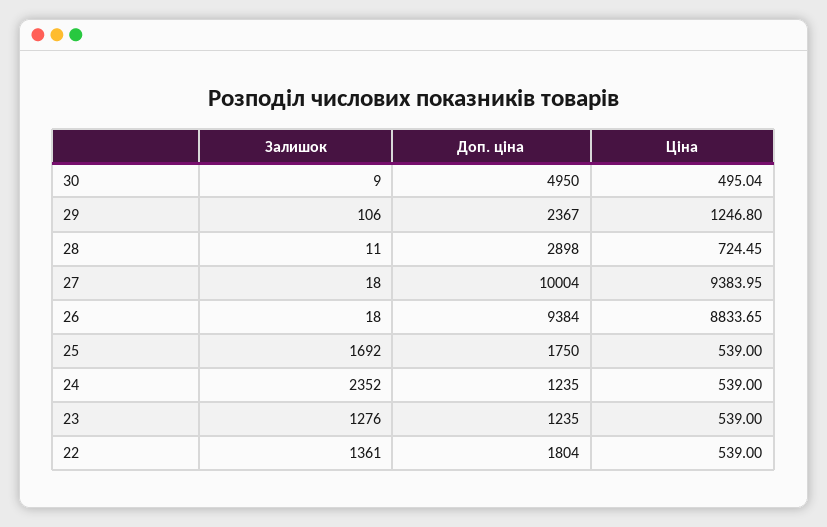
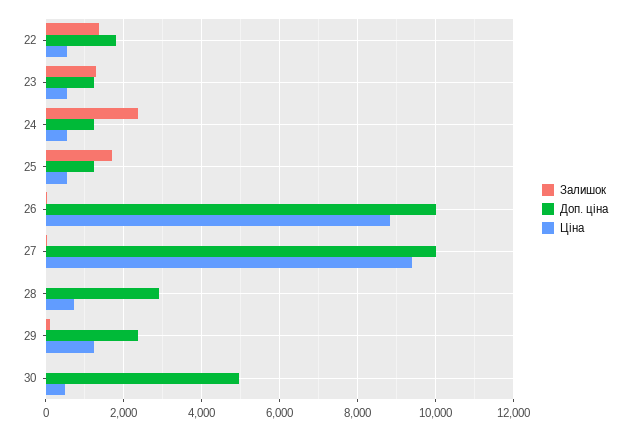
Доп. ціна, 26: 9384 -> 10000
Доп. ціна, 25: 1750 -> 1200

